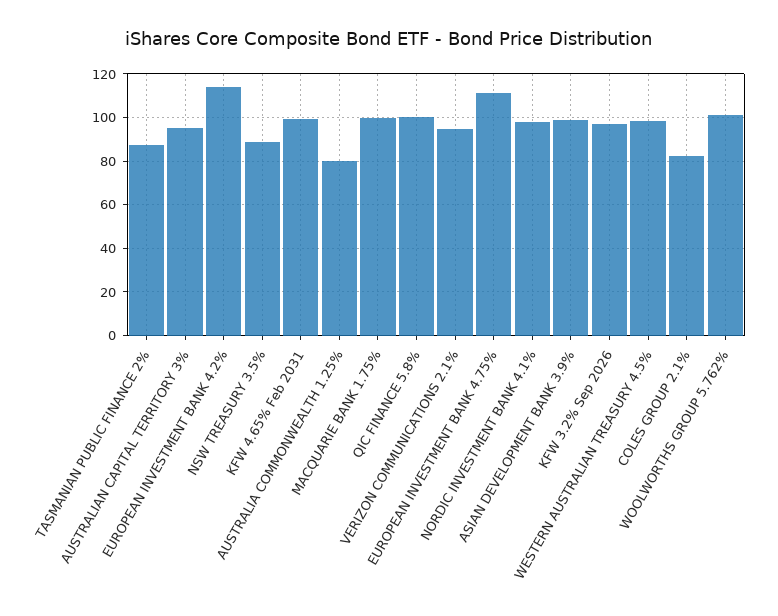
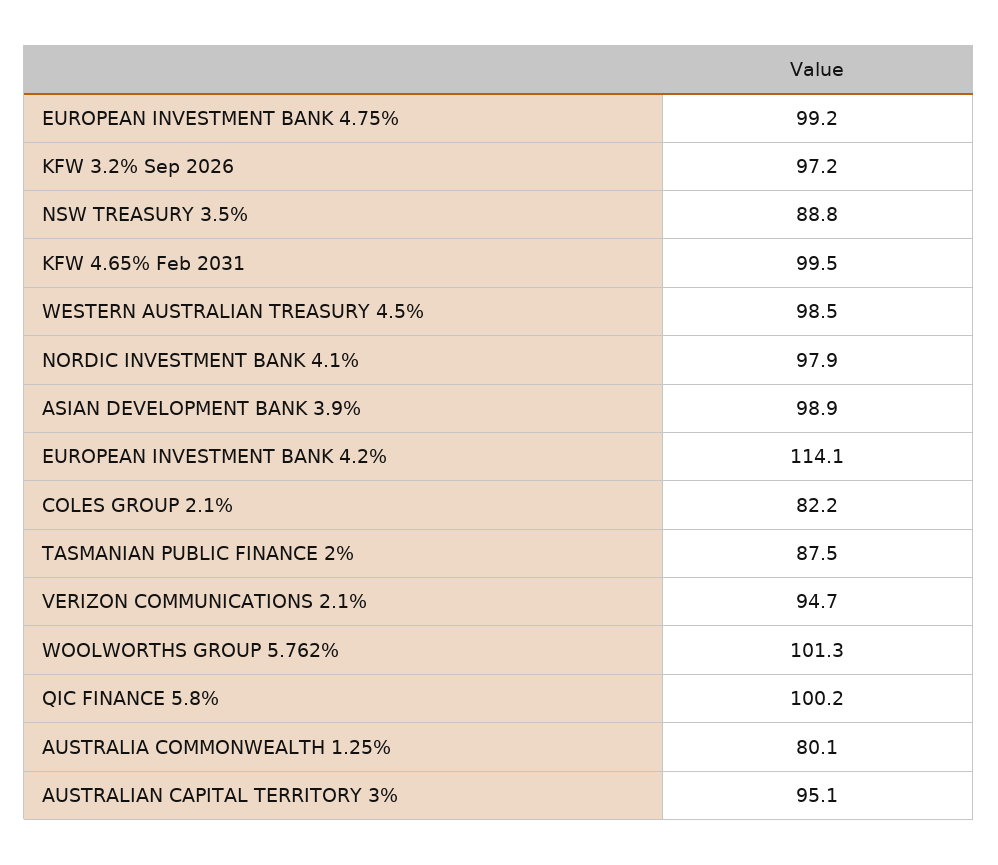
MACQUARIE BANK 1.75%: 100 -> none
EUROPEAN INVESTMENT BANK 4.75%: 110 -> 99.2

